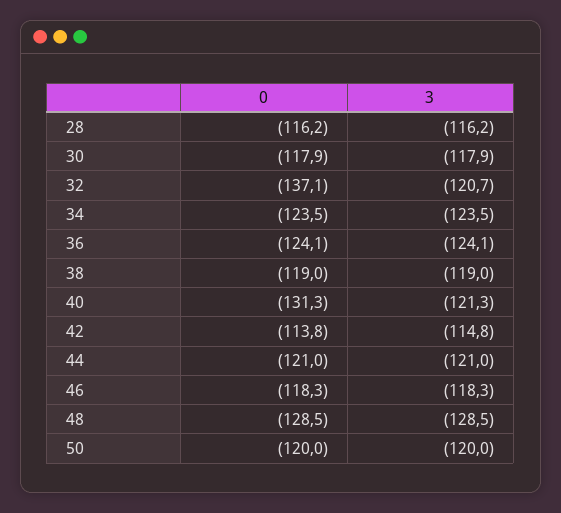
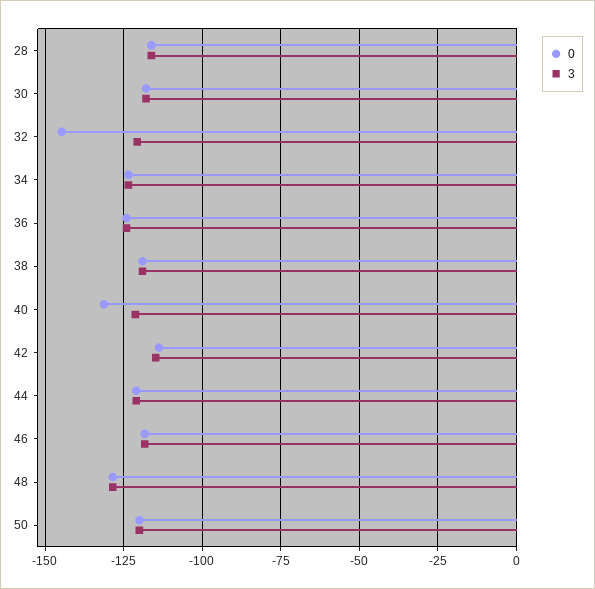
0, 32: -137.1 -> -145

